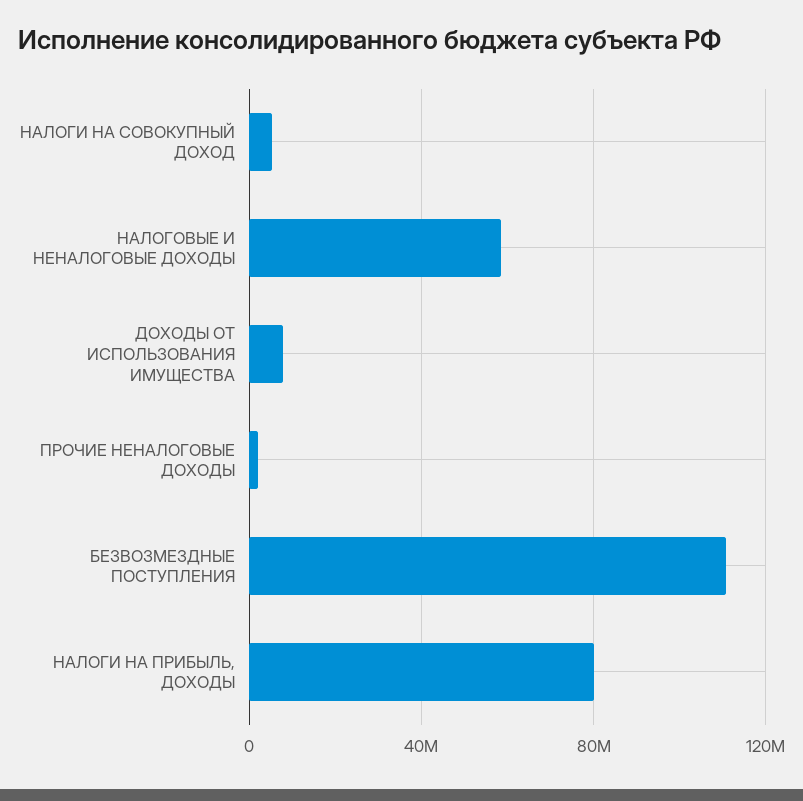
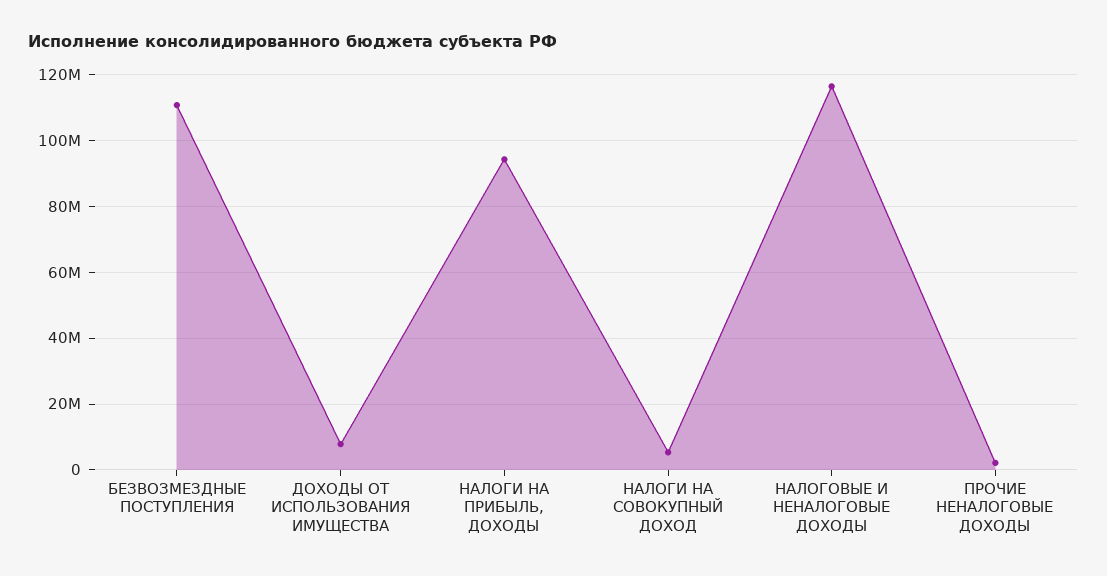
НАЛОГОВЫЕ И НЕНАЛОГОВЫЕ ДОХОДЫ: 60000000 -> 116000000
НАЛОГИ НА ПРИБЫЛЬ, ДОХОДЫ: 80000000 -> 94000000

